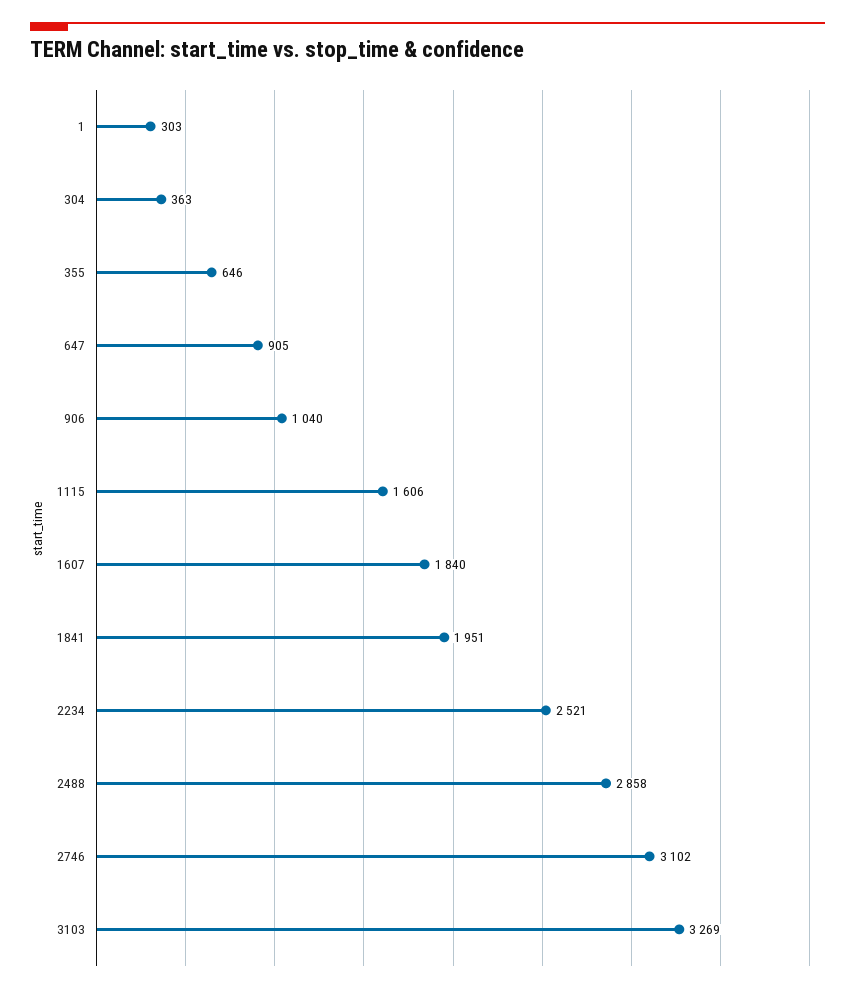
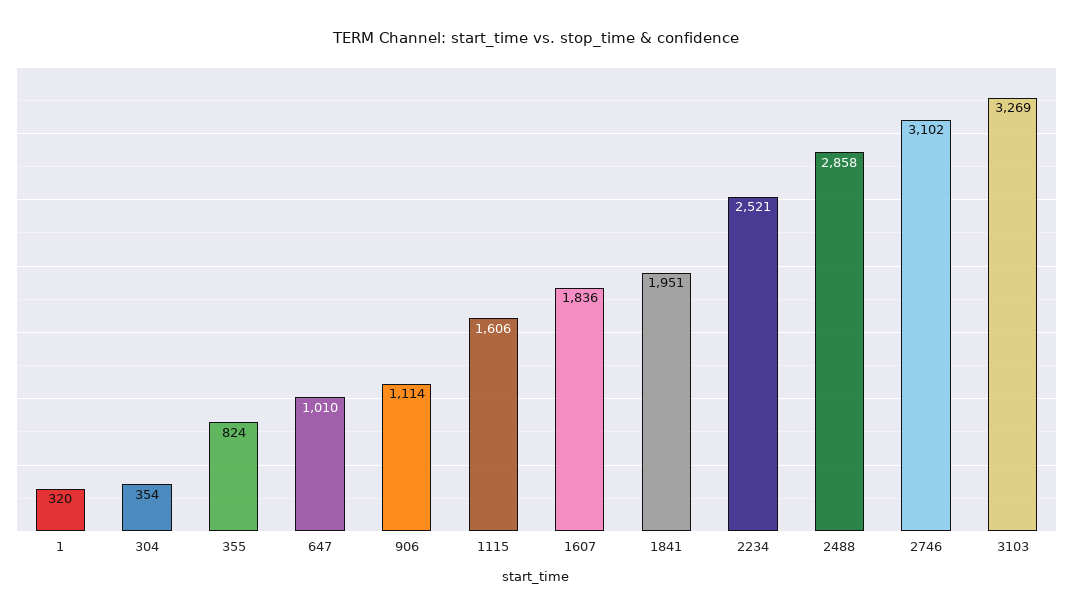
1: 303 -> 320
304: 363 -> 354
355: 646 -> 824
647: 905 -> 1010
906: 1040 -> 1114
1607: 1840 -> 1836

